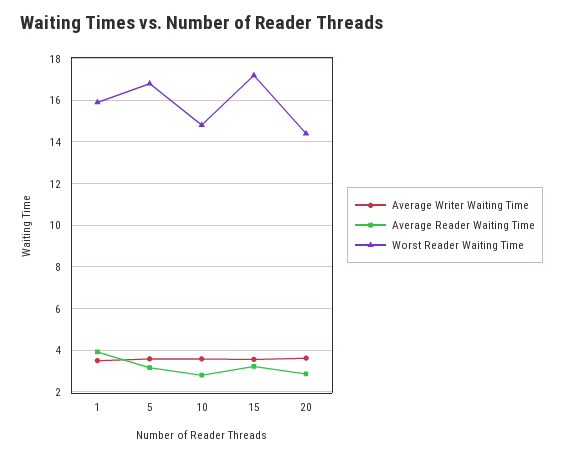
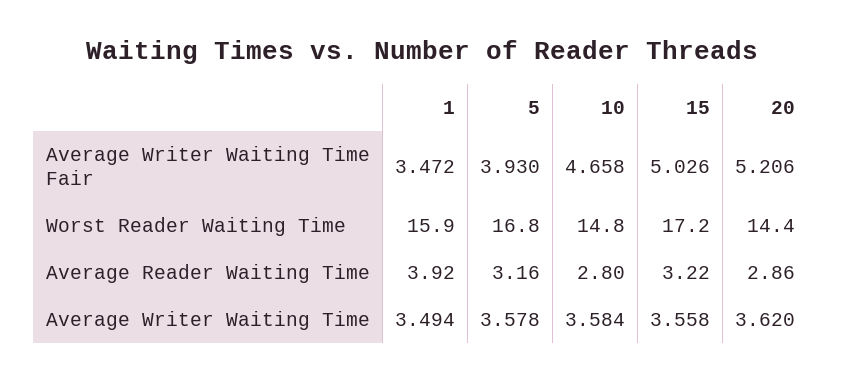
Average Writer Waiting Time Fair, 1: none -> 3.472
Average Writer Waiting Time Fair, 5: none -> 3.93
Average Writer Waiting Time Fair, 10: none -> 4.658
Average Writer Waiting Time Fair, 15: none -> 5.026
Average Writer Waiting Time Fair, 20: none -> 5.206

